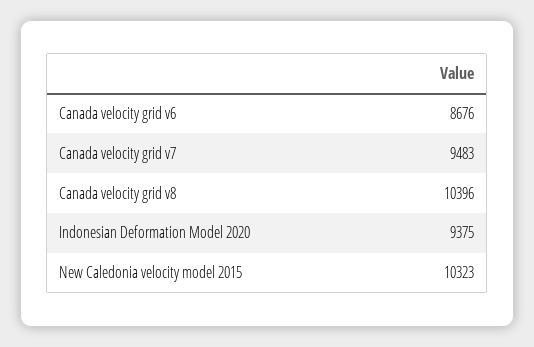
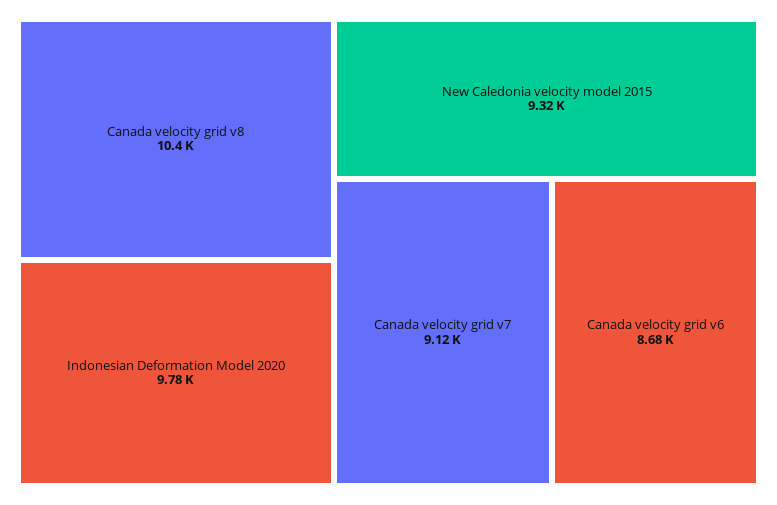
Canada velocity grid v7: 9483 -> 9120
Indonesian Deformation Model 2020: 9375 -> 9780
New Caledonia velocity model 2015: 10323 -> 9320

